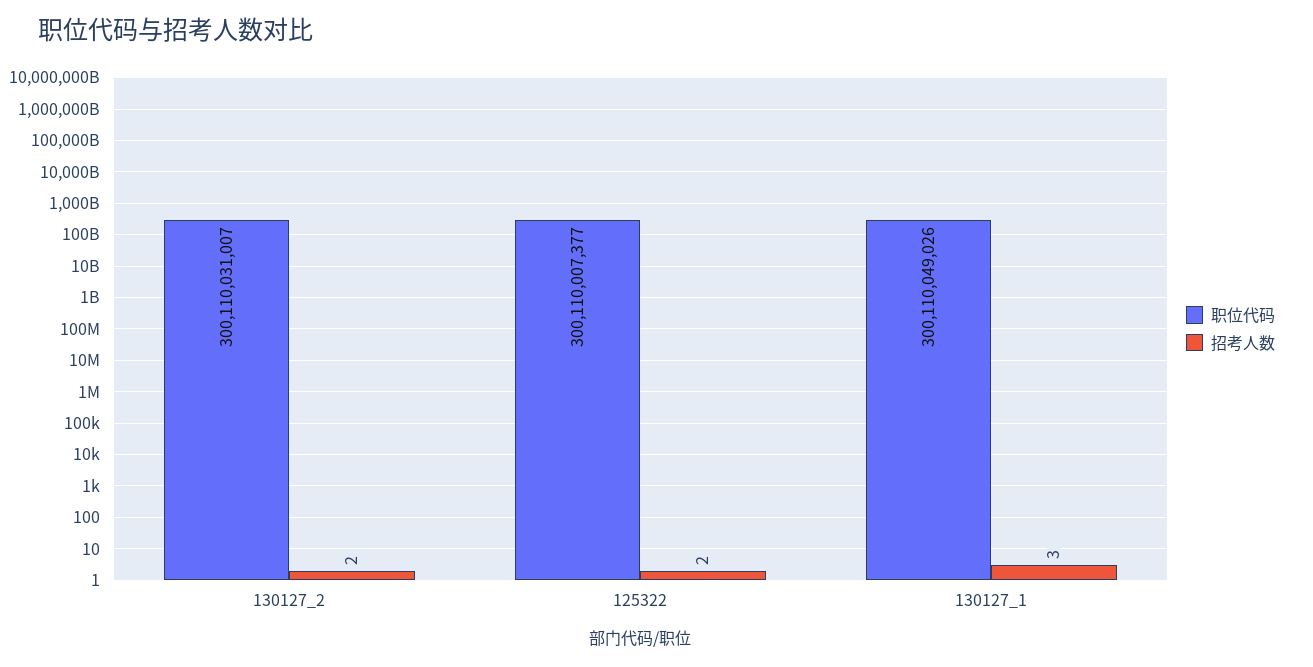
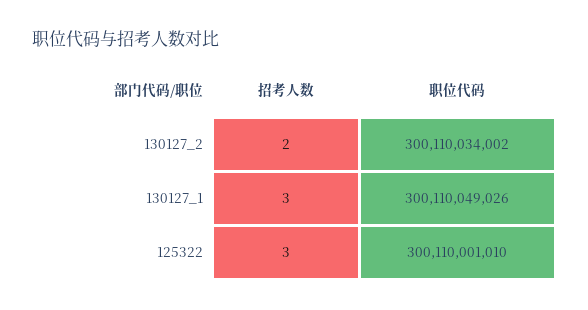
职位代码, 130127_2: 300110031007 -> 300110034002
职位代码, 125322: 300110007377 -> 300110001010
招考人数, 125322: 2 -> 3

